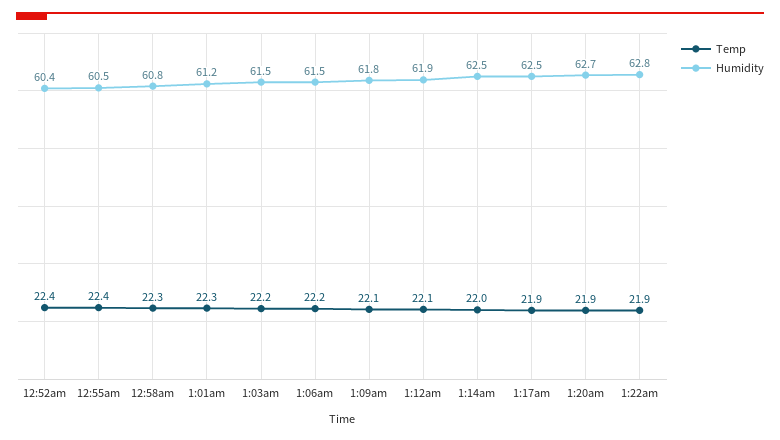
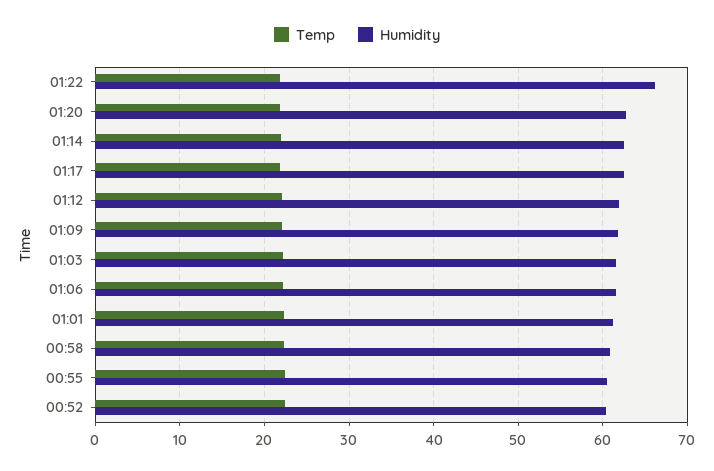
Humidity, 1:22am: 62.8 -> 66

